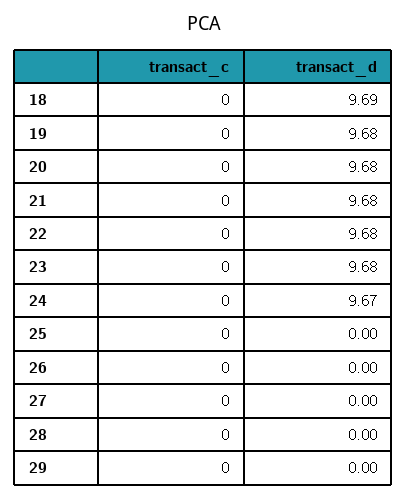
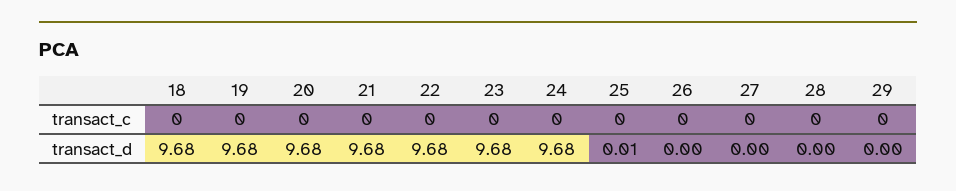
transact_d, 18: 9.69 -> 9.68
transact_d, 24: 9.67 -> 9.68
transact_d, 25: 0 -> 0.01

